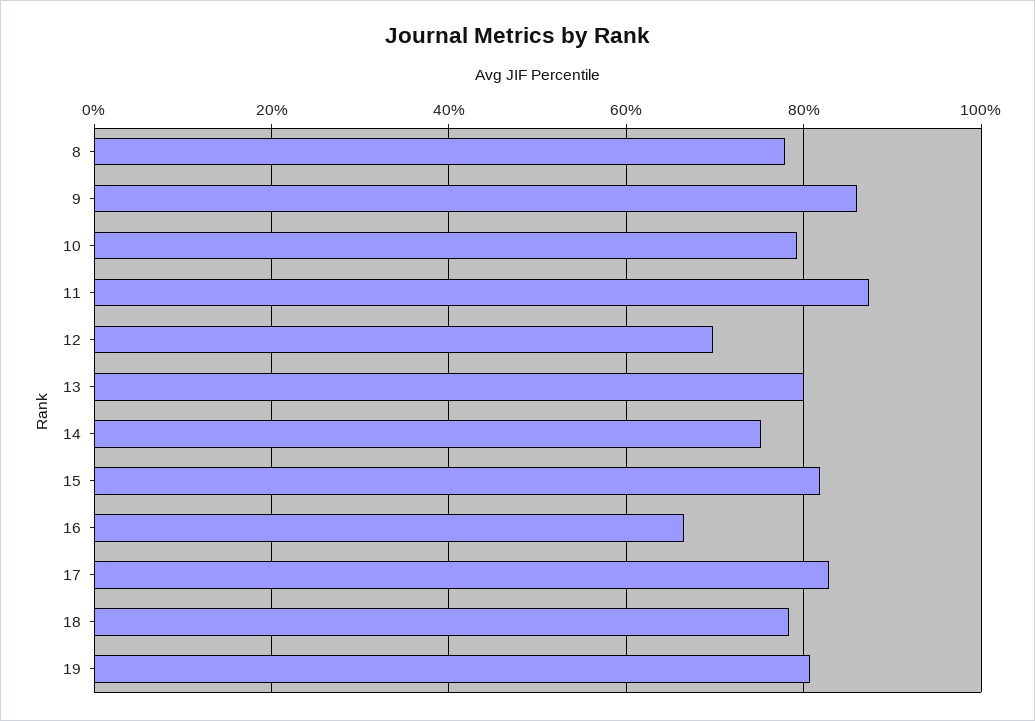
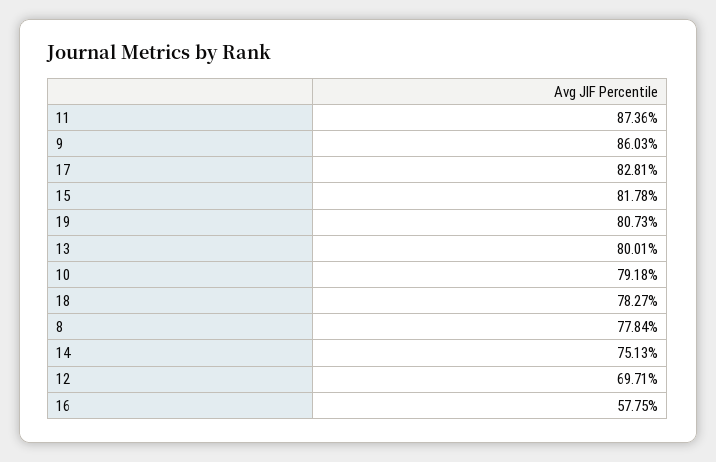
16: 66 -> 57.75

